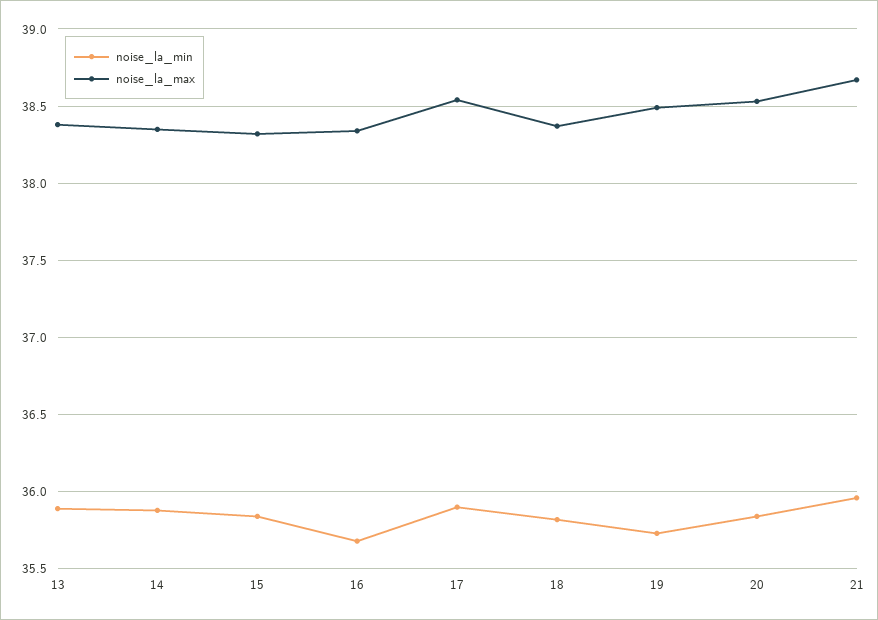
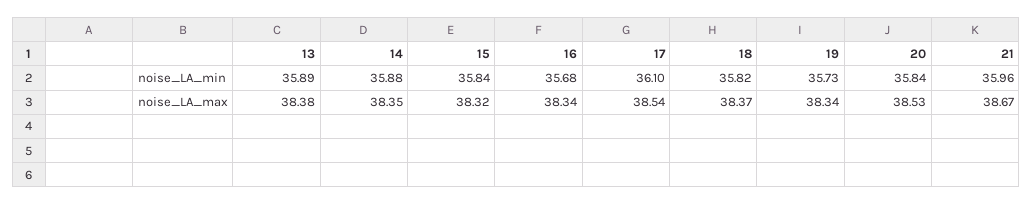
noise_la_min, 17: 35.9 -> 36.1
noise_la_max, 19: 38.5 -> 38.34

